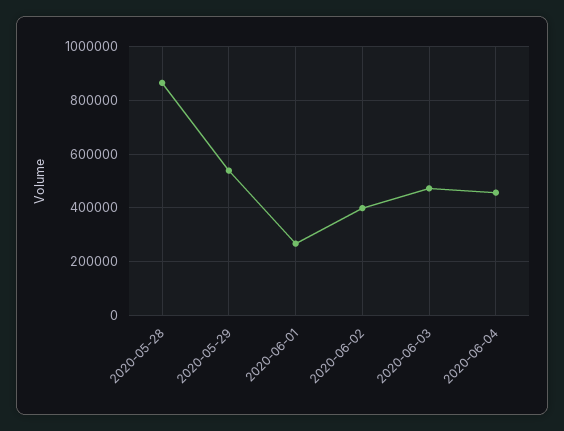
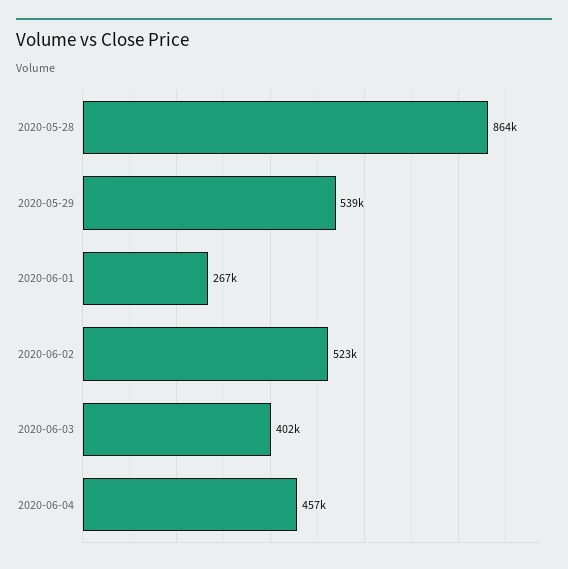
2020-06-02: 400000 -> 523000
2020-06-03: 475000 -> 402000

